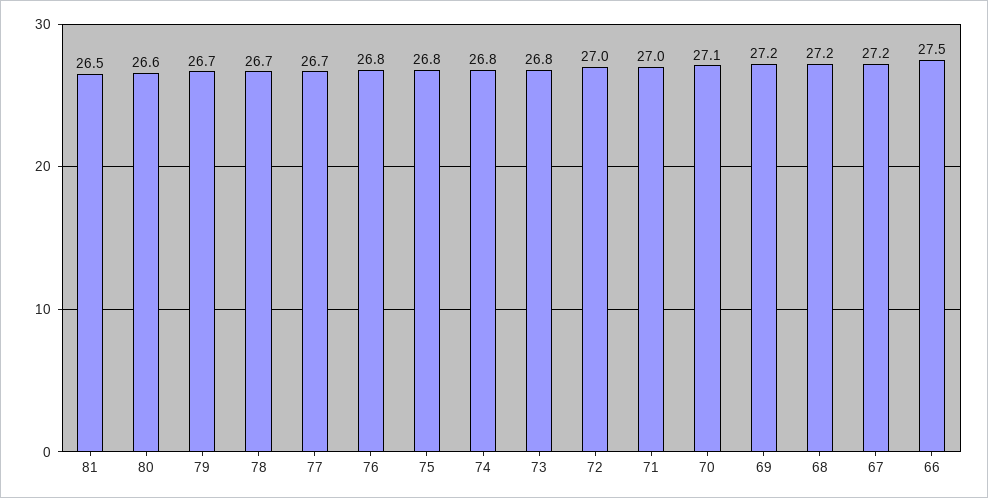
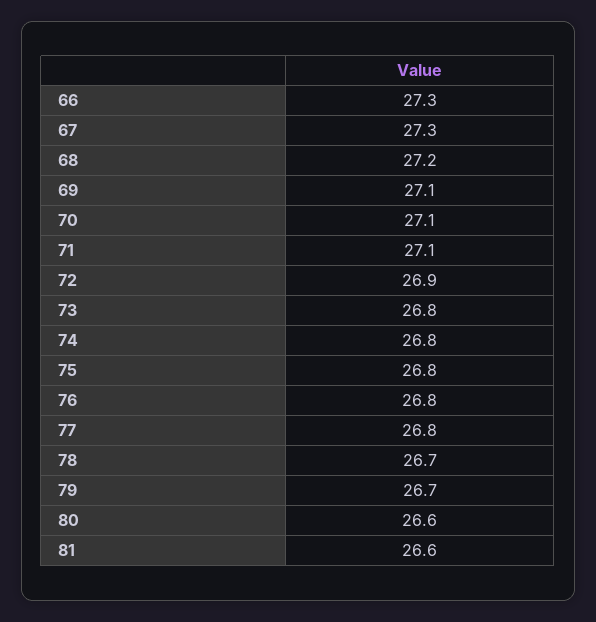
81: 26.5 -> 26.6
77: 26.7 -> 26.8
72: 27 -> 26.9
71: 27 -> 27.1
69: 27.2 -> 27.1
67: 27.2 -> 27.3
66: 27.5 -> 27.3

